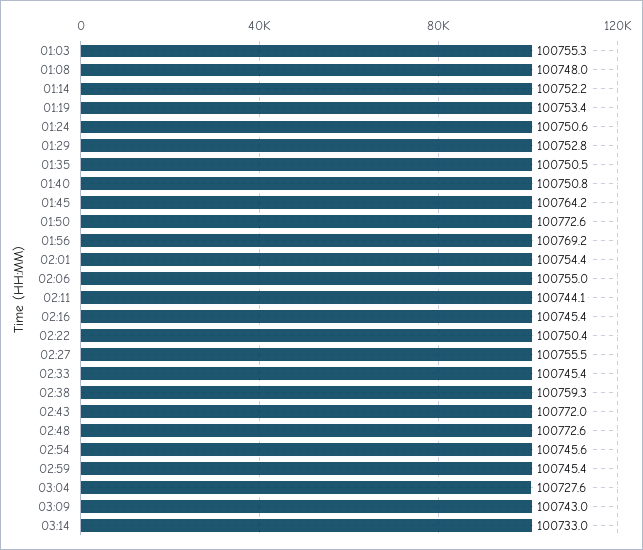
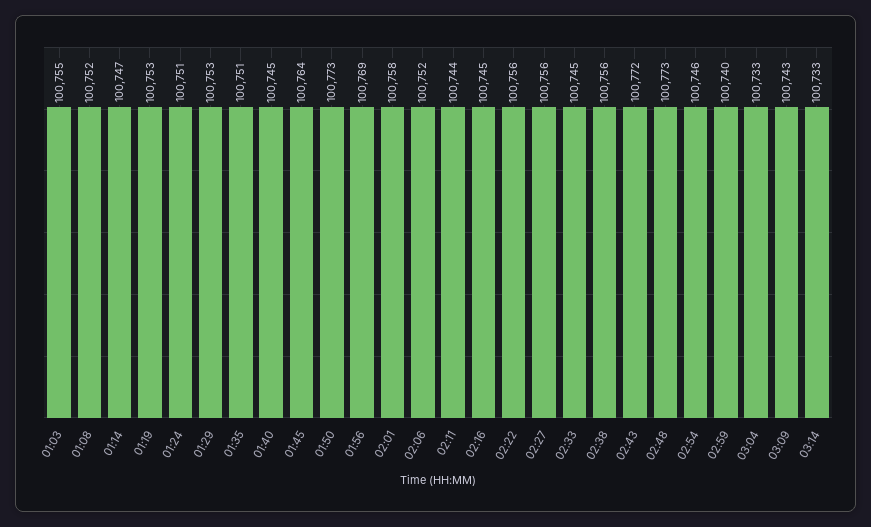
01:08: 100748 -> 100752
01:14: 100752.2 -> 100747
01:40: 100750.8 -> 100745
02:01: 100754.4 -> 100758
02:06: 100755 -> 100752
02:22: 100750.4 -> 100756
02:38: 100759.3 -> 100756
02:59: 100745.4 -> 100740
03:04: 100727.6 -> 100733

